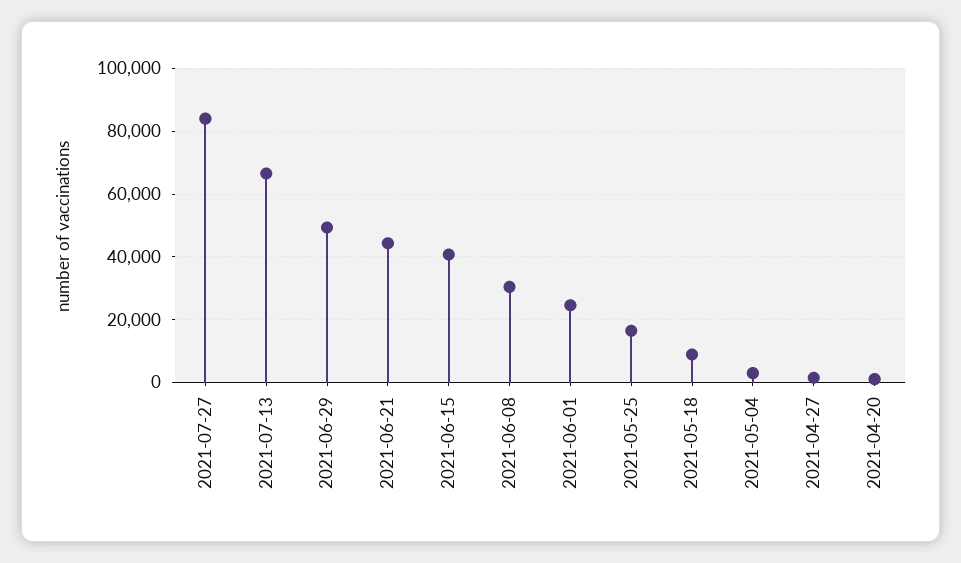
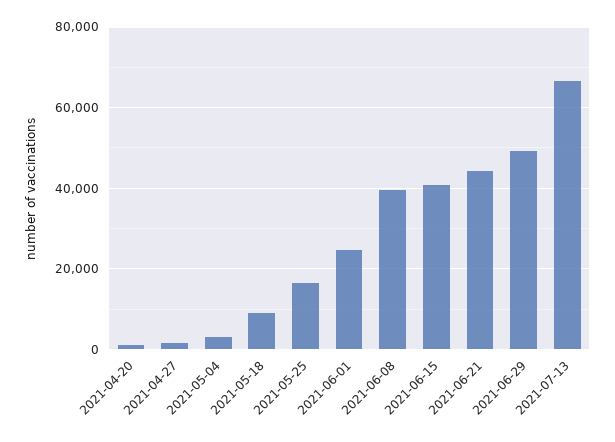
2021-07-27: 84000 -> none
2021-06-08: 30000 -> 40000

